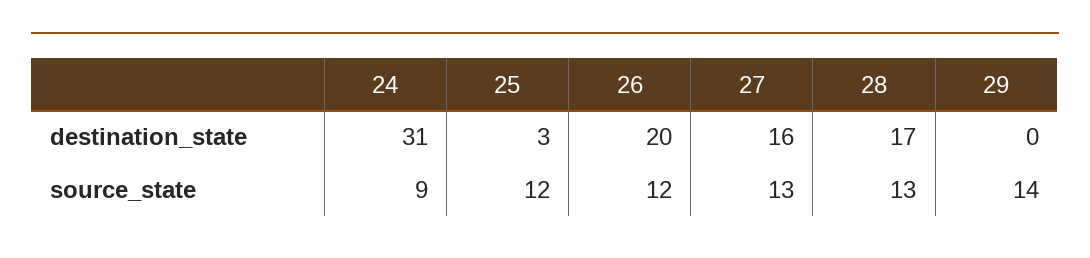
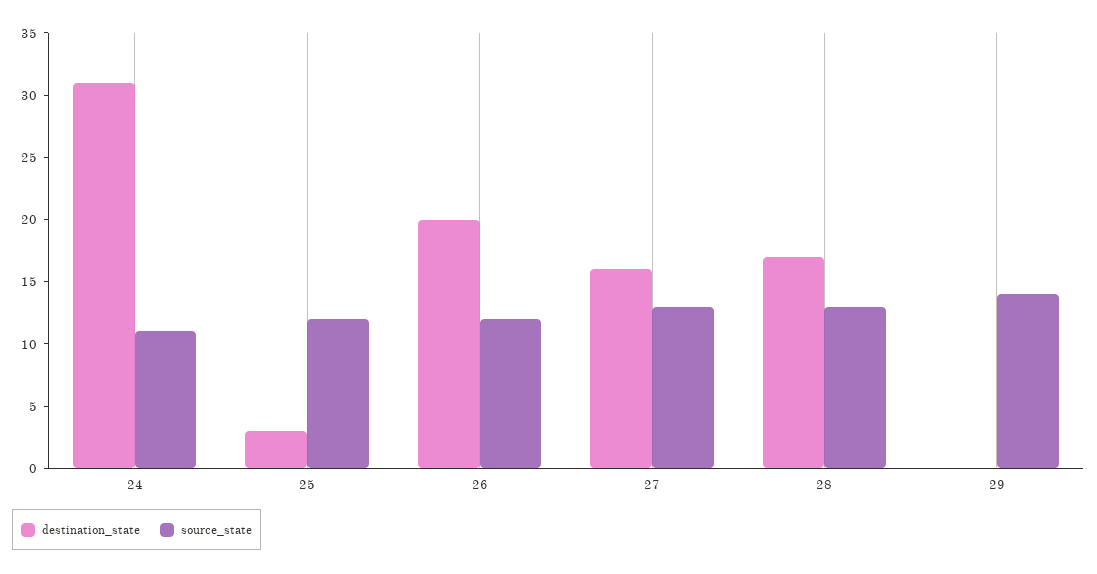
source_state, 24: 9 -> 11

